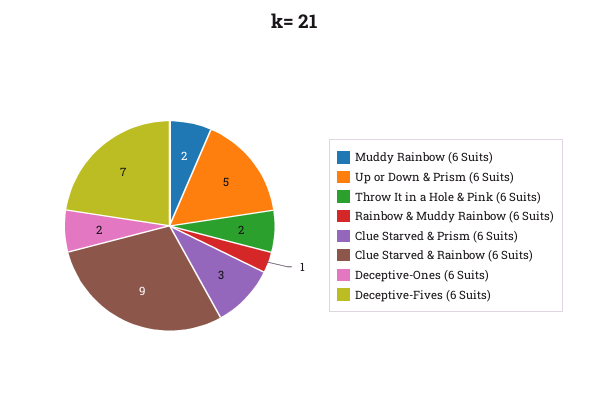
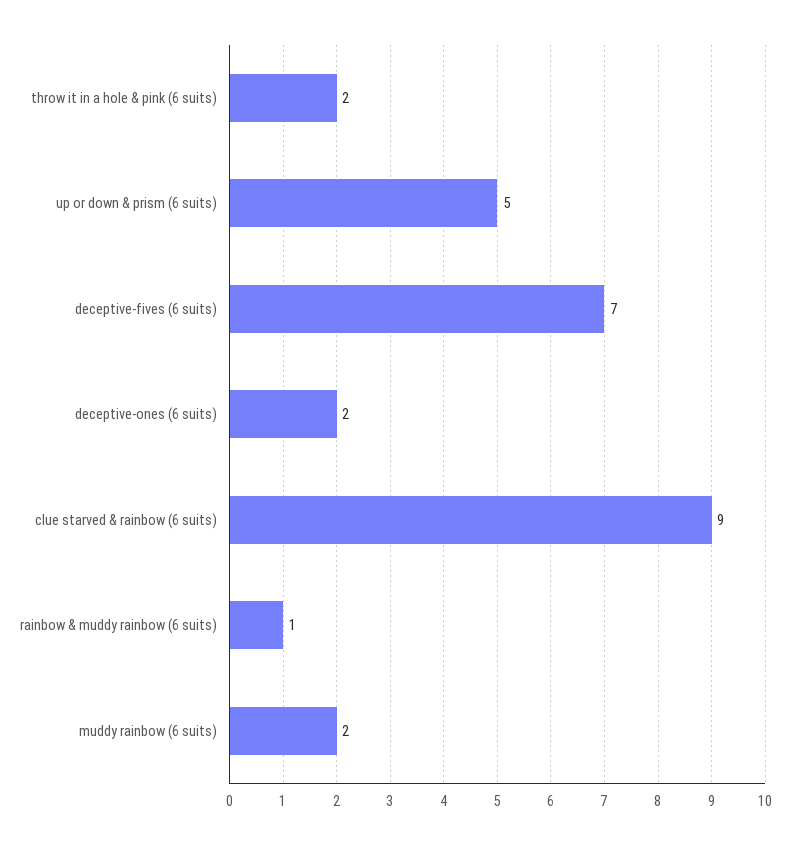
Clue Starved & Prism (6 Suits): 3 -> none

